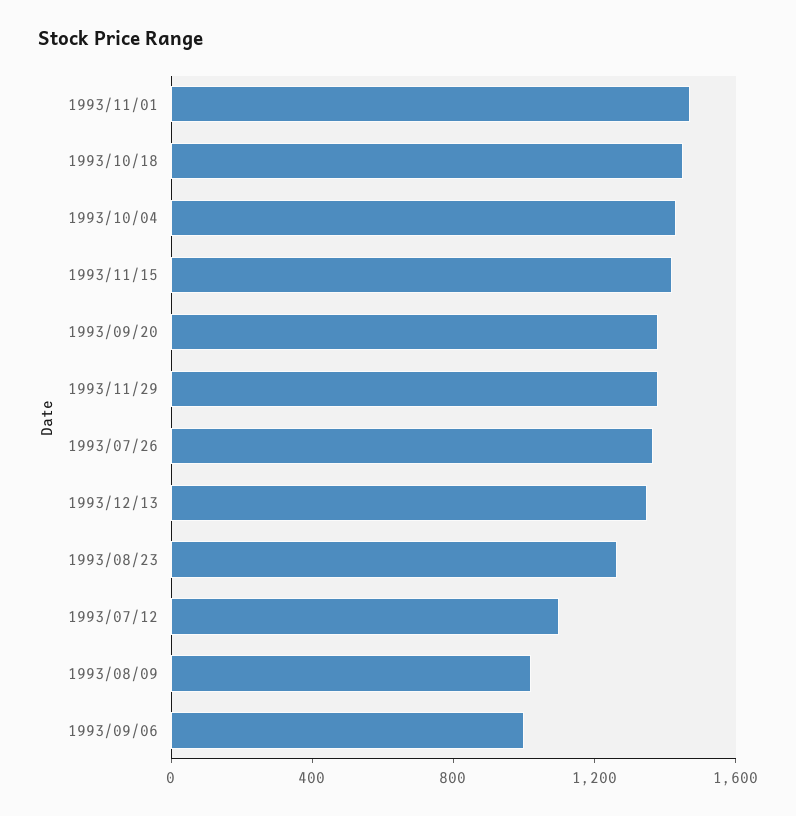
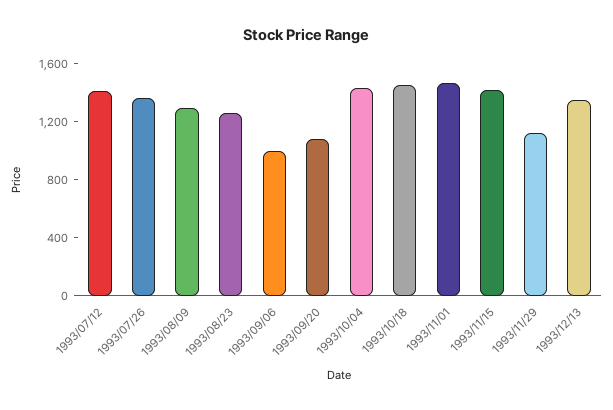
1993/09/20: 1400 -> 1100
1993/11/29: 1400 -> 1100
1993/07/12: 1100 -> 1400
1993/08/09: 1000 -> 1300

